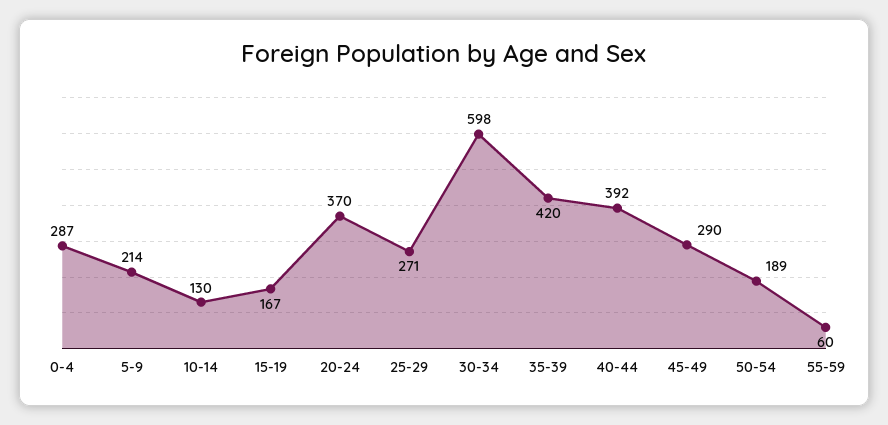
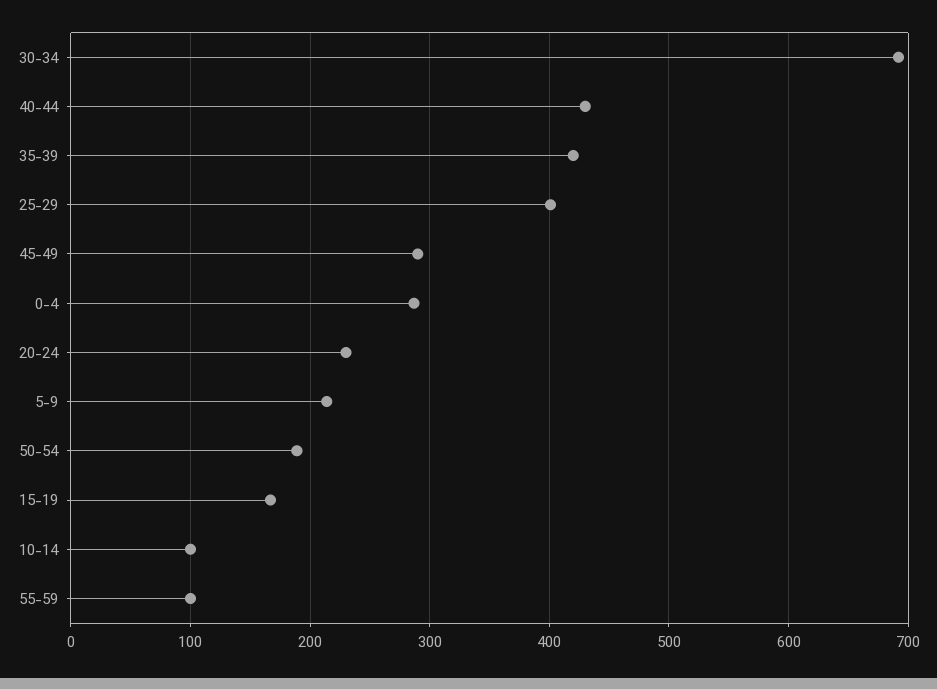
10-14: 130 -> 100
20-24: 370 -> 230
25-29: 271 -> 400
30-34: 598 -> 690
40-44: 392 -> 430
55-59: 60 -> 100

